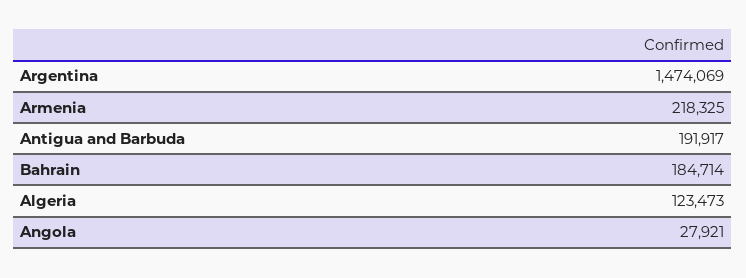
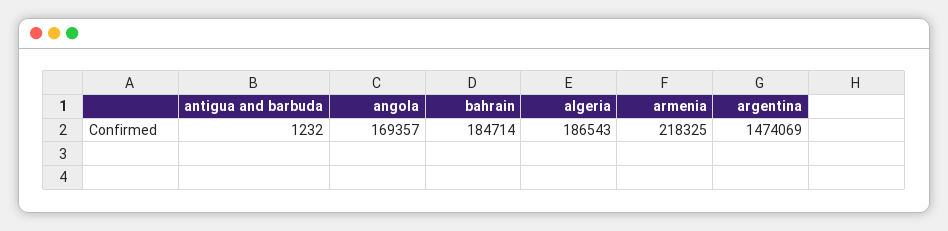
Antigua and Barbuda: 191917 -> 1232
Algeria: 123473 -> 186543
Angola: 27921 -> 169357

